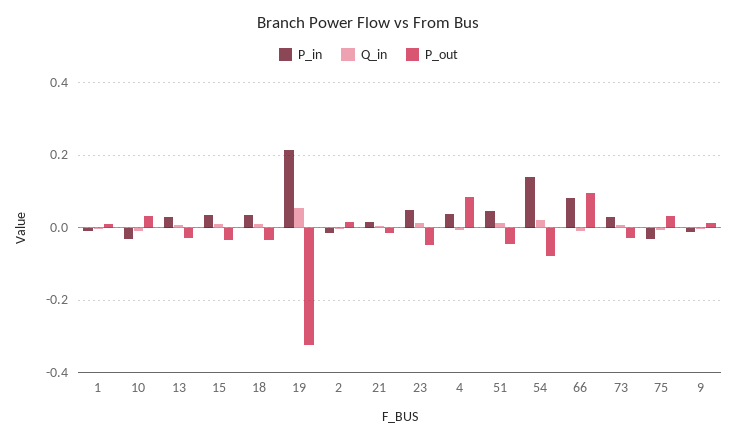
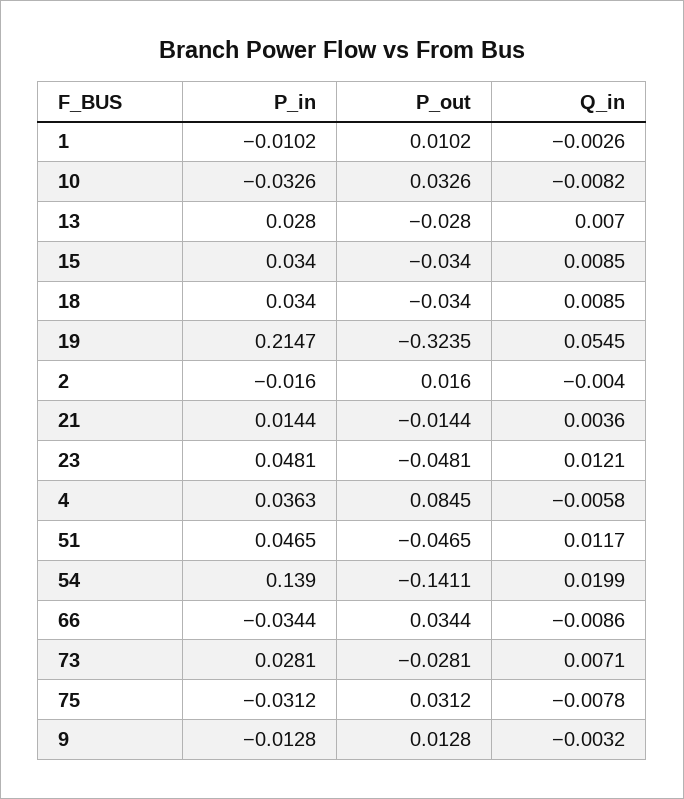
P_out, 54: -0.08 -> -0.1411
P_in, 66: 0.08 -> -0.0344
P_out, 66: 0.1 -> 0.0344

